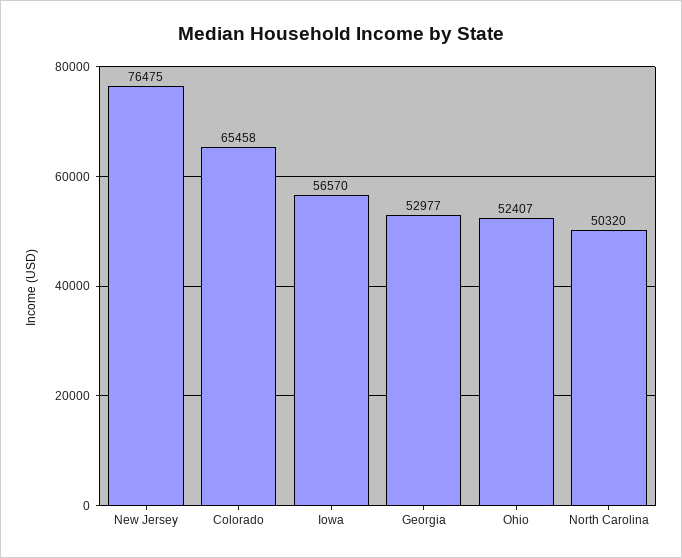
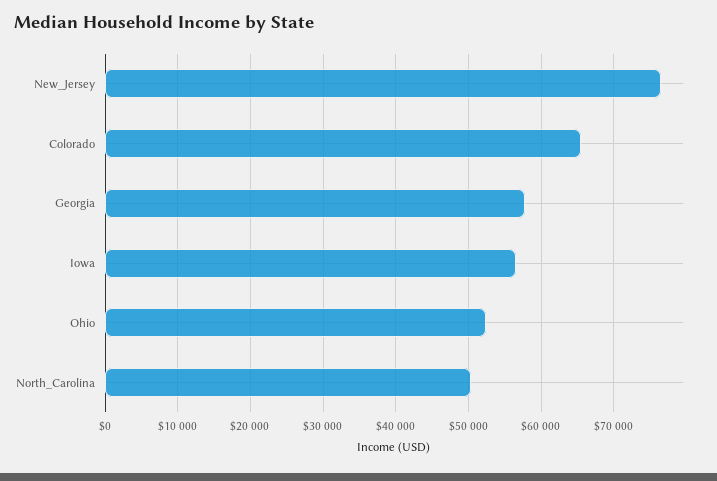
Georgia: 52977 -> 58000

